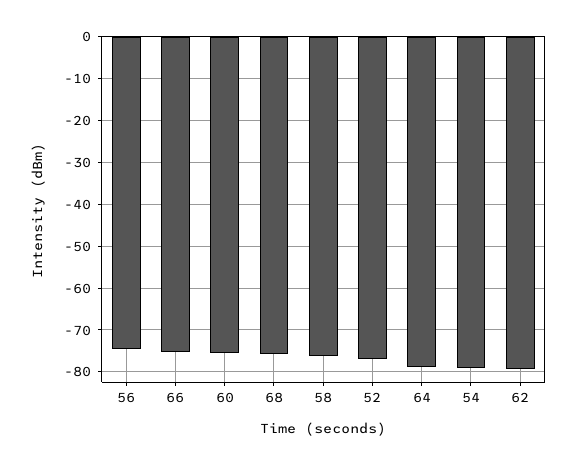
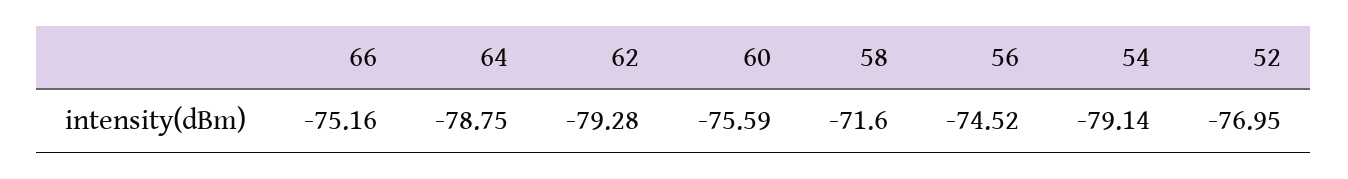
68: -76 -> none
58: -76 -> -71.6

